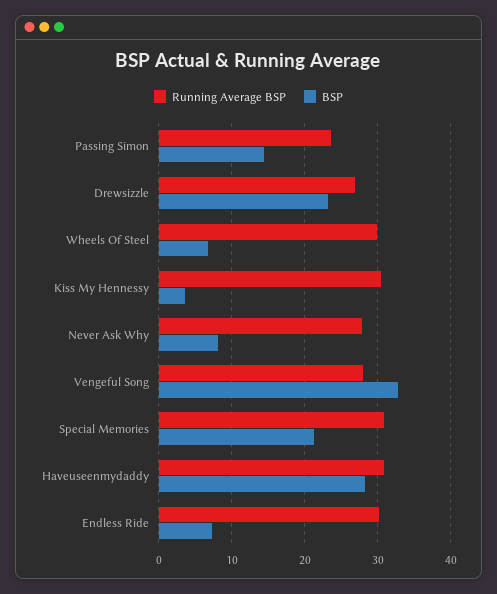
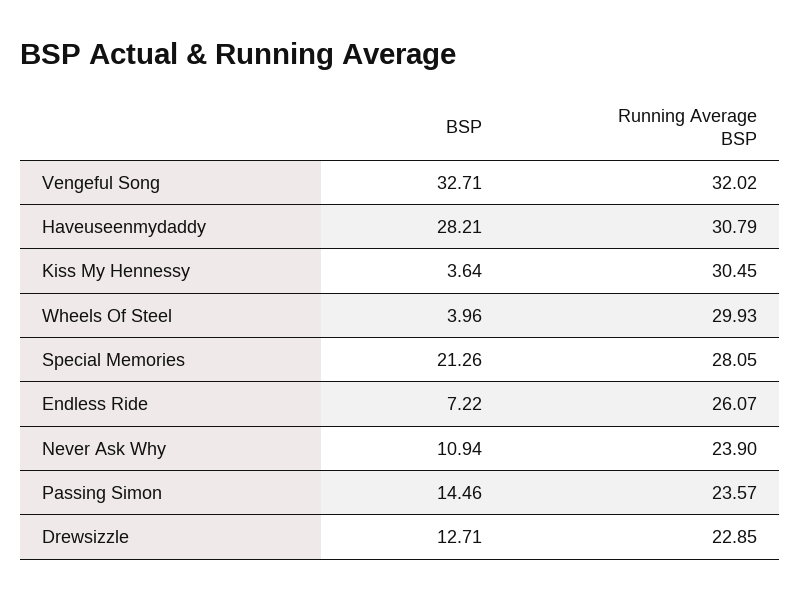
Running Average BSP, Drewsizzle: 27 -> 22.85
BSP, Drewsizzle: 23 -> 12.71
BSP, Wheels Of Steel: 7 -> 3.96
Running Average BSP, Never Ask Why: 28 -> 23.9
BSP, Never Ask Why: 8 -> 10.94
Running Average BSP, Vengeful Song: 28 -> 32.02
Running Average BSP, Special Memories: 31 -> 28.05
Running Average BSP, Endless Ride: 30 -> 26.07

